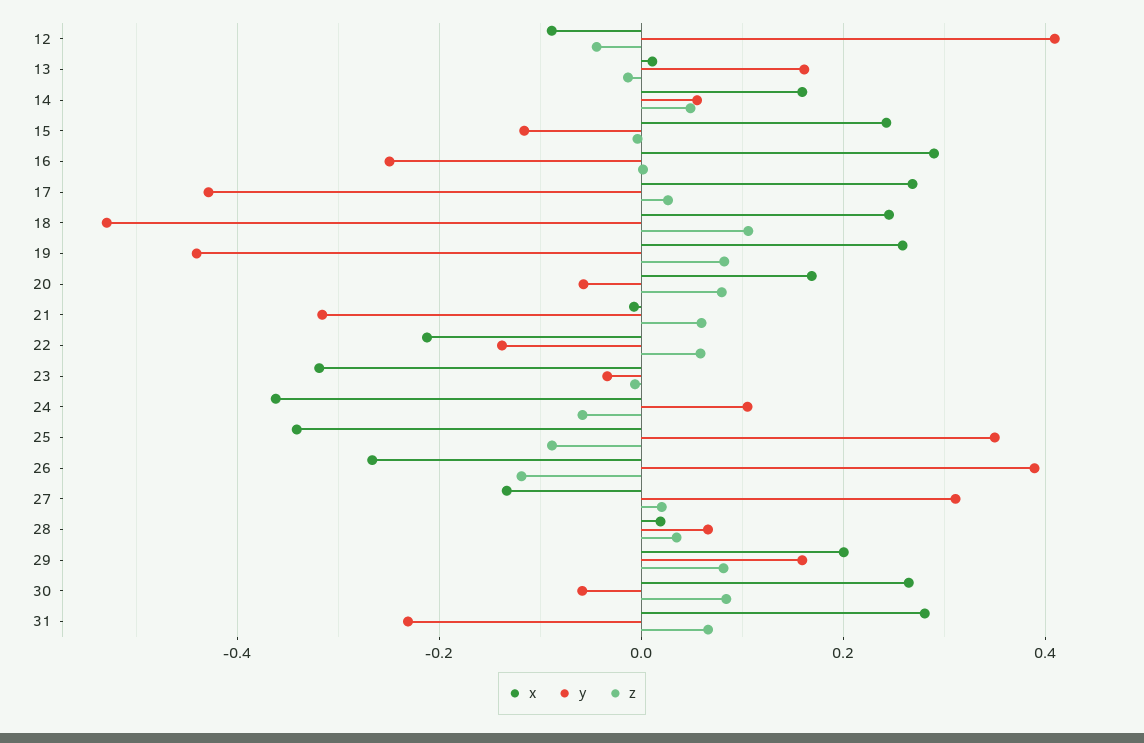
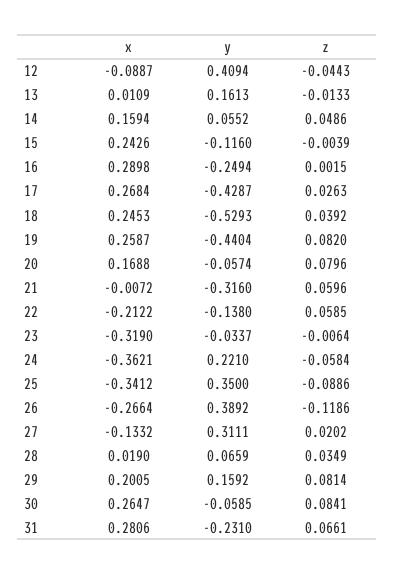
z, 18: 0.1 -> 0.0392
y, 24: 0.1 -> 0.221

